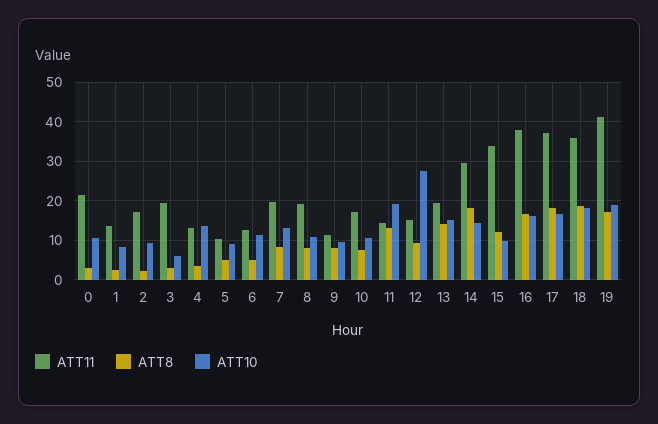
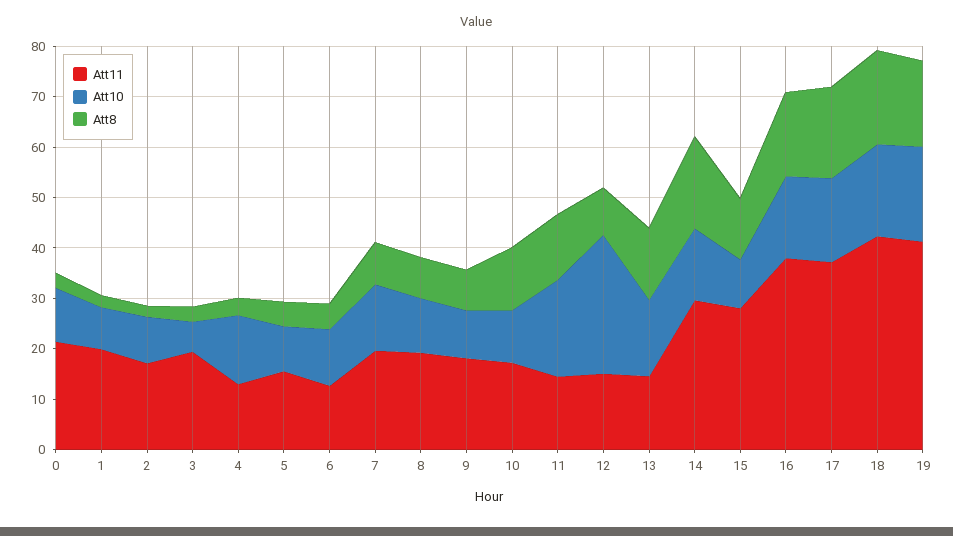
ATT11, 1: 14 -> 20
ATT11, 5: 10 -> 16
ATT11, 9: 12 -> 18
ATT8, 10: 8 -> 12
ATT11, 13: 20 -> 14
ATT11, 15: 34 -> 28
ATT11, 18: 36 -> 42

